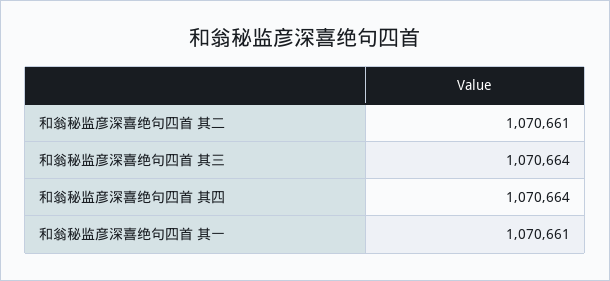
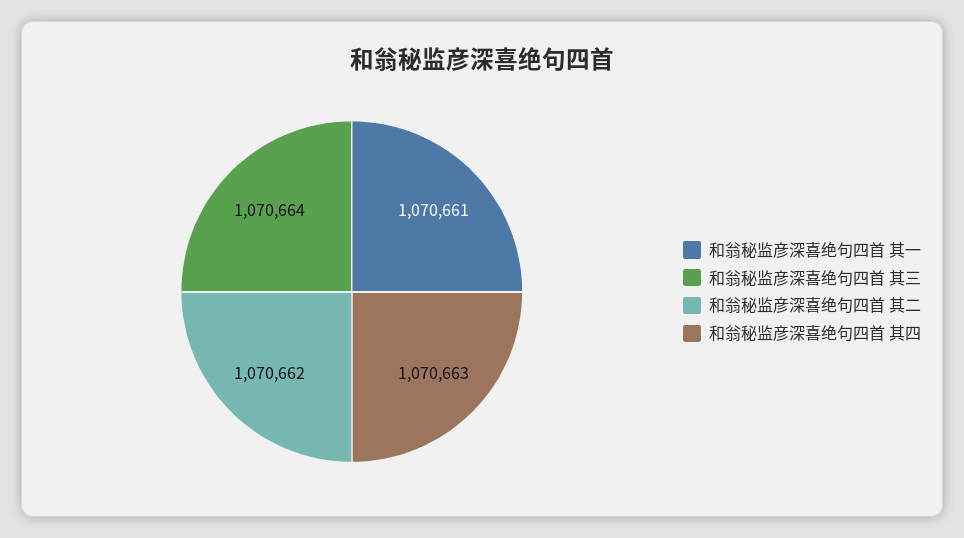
和翁秘监彦深喜绝句四首 其二: 1070661 -> 1070662
和翁秘监彦深喜绝句四首 其四: 1070664 -> 1070663

